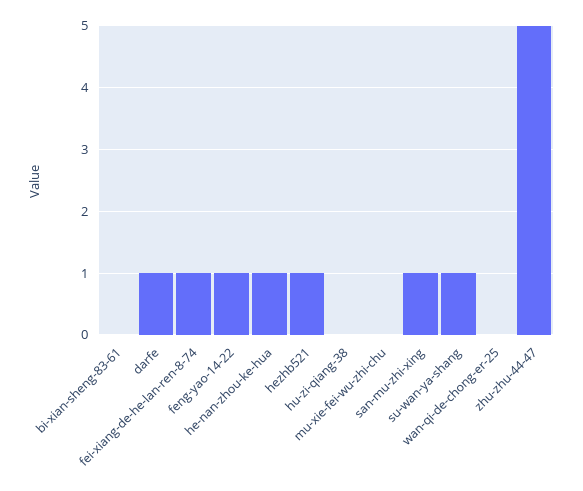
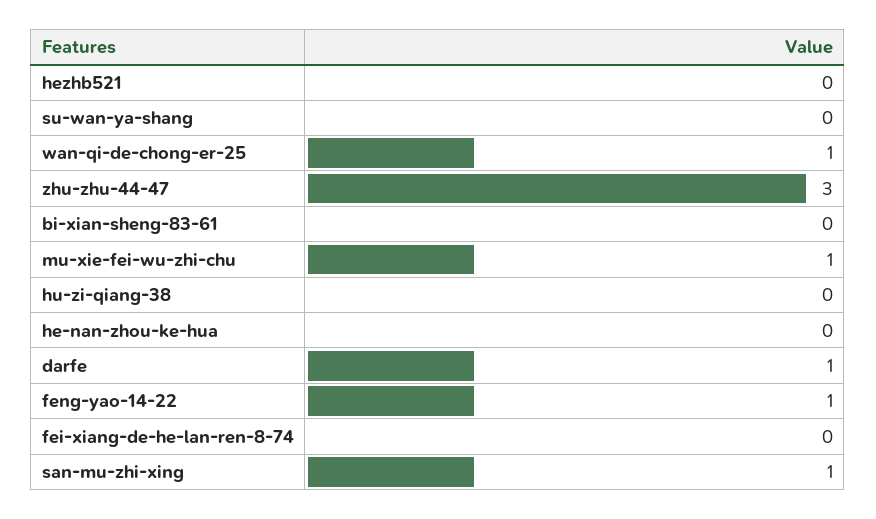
fei-xiang-de-he-lan-ren-8-74: 1 -> 0
he-nan-zhou-ke-hua: 1 -> 0
hezhb521: 1 -> 0
mu-xie-fei-wu-zhi-chu: 0 -> 1
su-wan-ya-shang: 1 -> 0
wan-qi-de-chong-er-25: 0 -> 1
zhu-zhu-44-47: 5 -> 3

